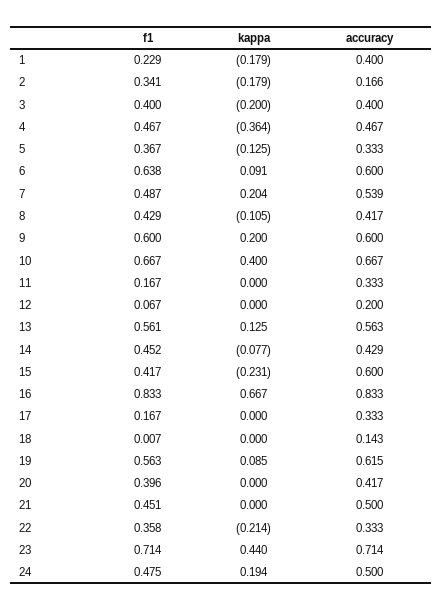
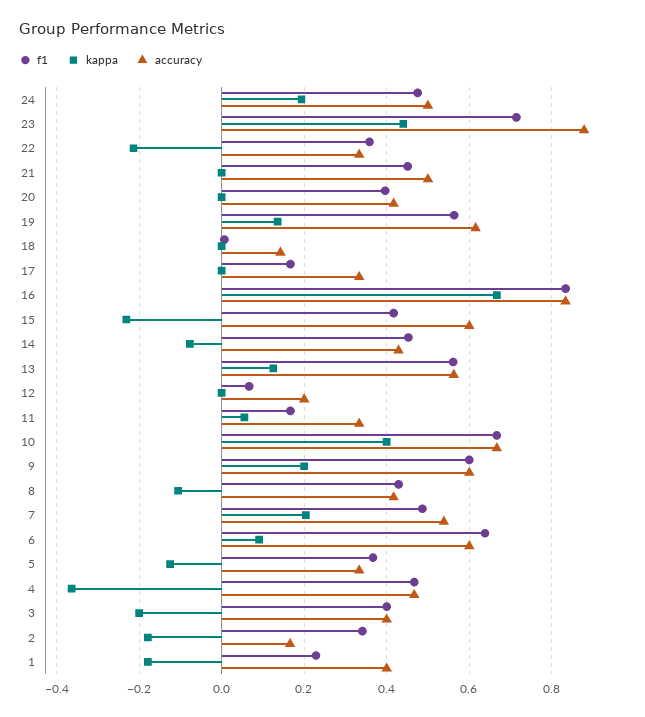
kappa, 11: 0 -> 0.06
kappa, 19: 0.085 -> 0.14
accuracy, 23: 0.714 -> 0.88

